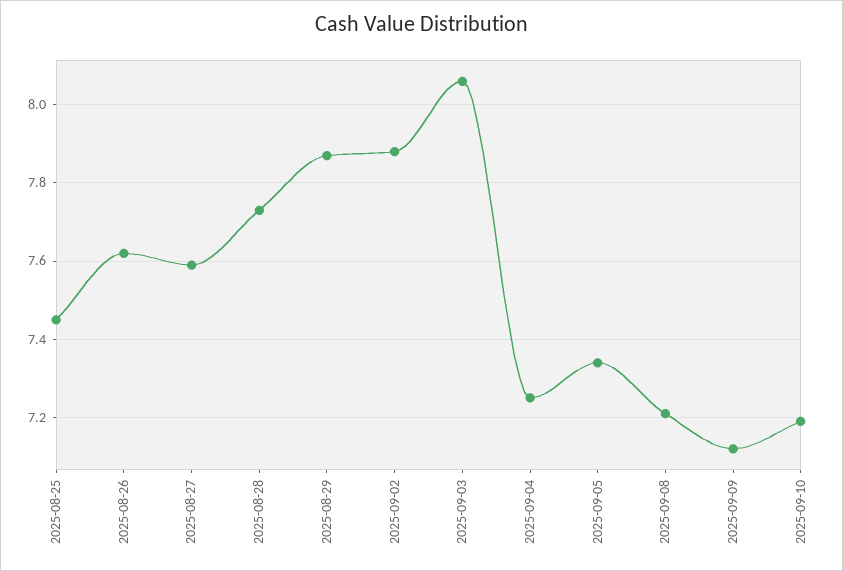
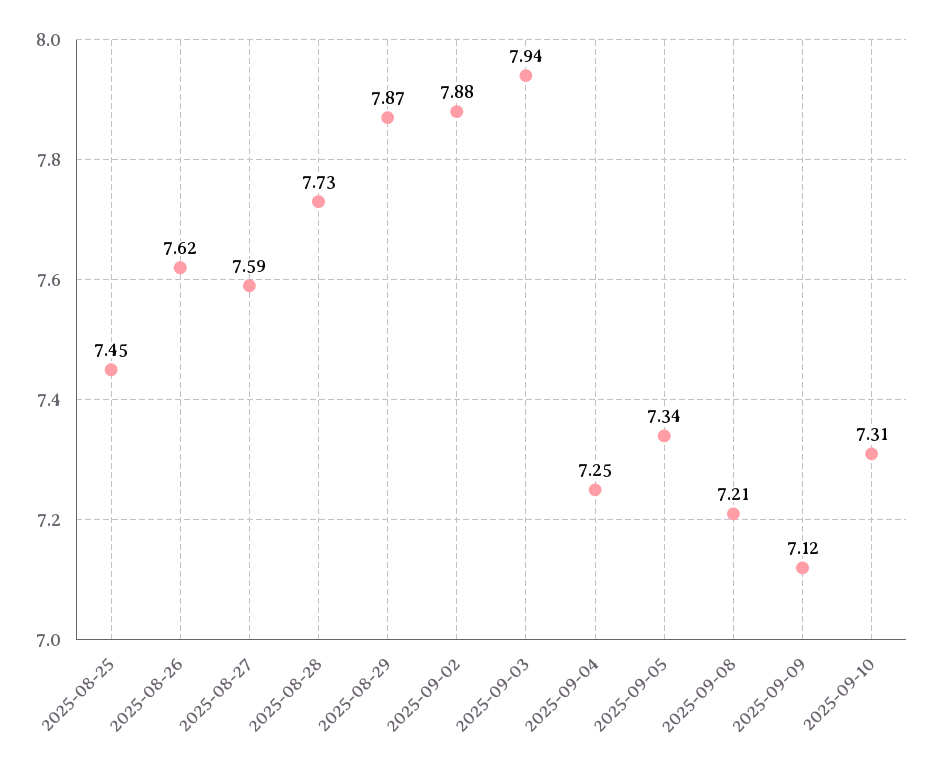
2025-09-03: 8.05 -> 7.94
2025-09-10: 7.2 -> 7.31

